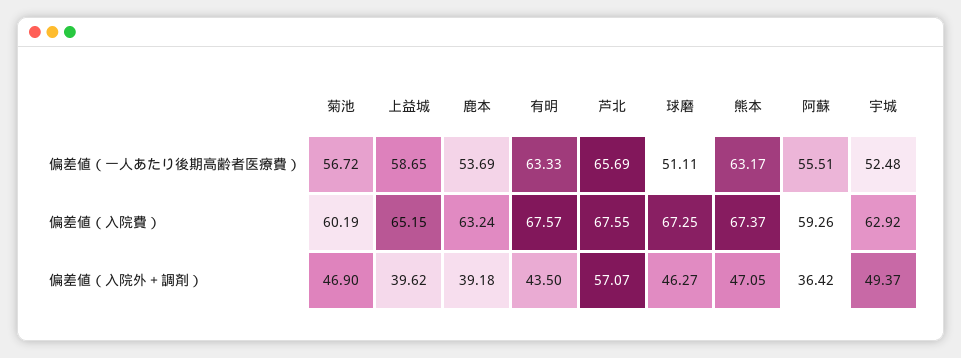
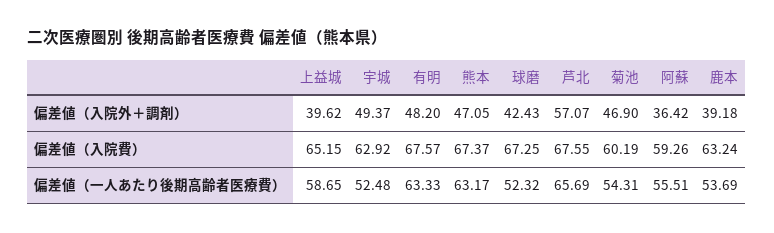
菊池, 偏差値（一人あたり後期高齢者医療費）: 56.72 -> 54.31
球磨, 偏差値（一人あたり後期高齢者医療費）: 51.11 -> 52.32
有明, 偏差値（入院外＋調剤）: 43.5 -> 48.2
球磨, 偏差値（入院外＋調剤）: 46.27 -> 42.43

